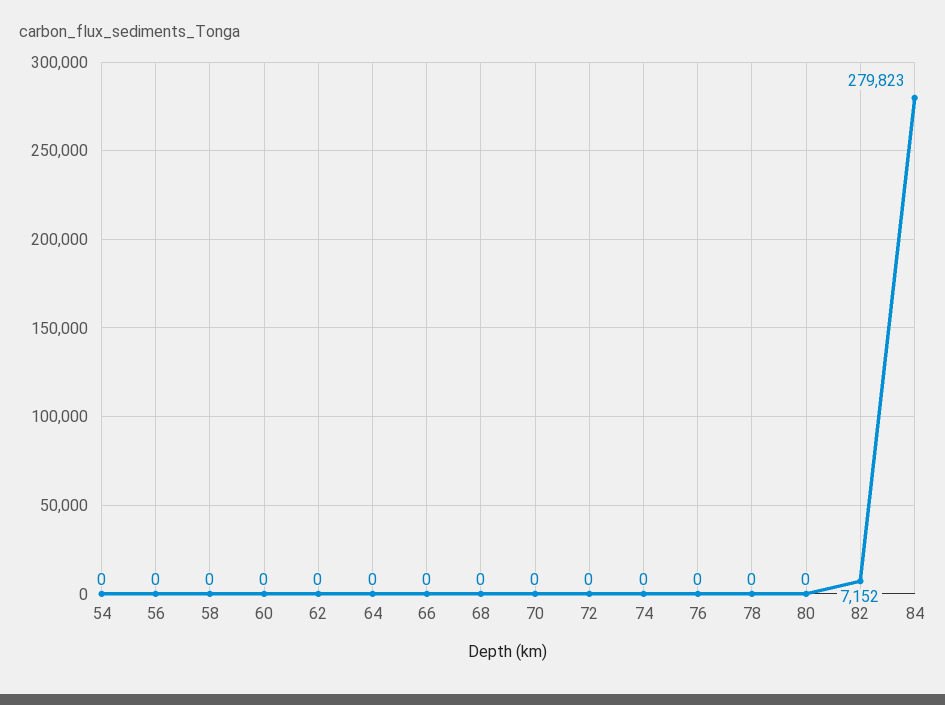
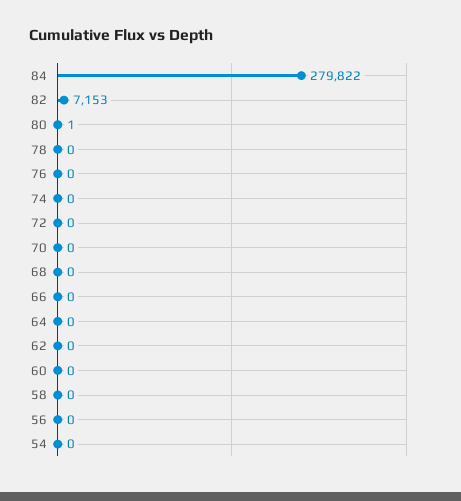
80: 0 -> 1
82: 7152 -> 7153
84: 279823 -> 279822

